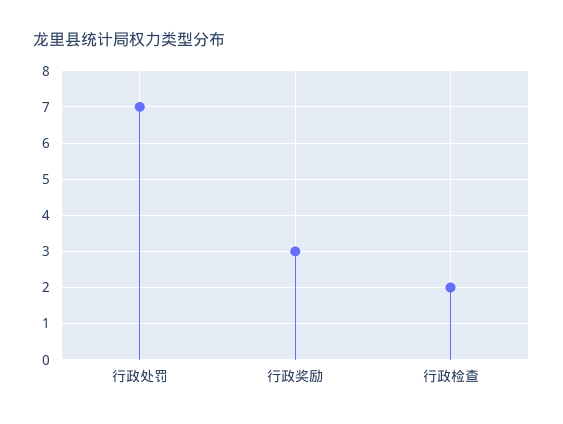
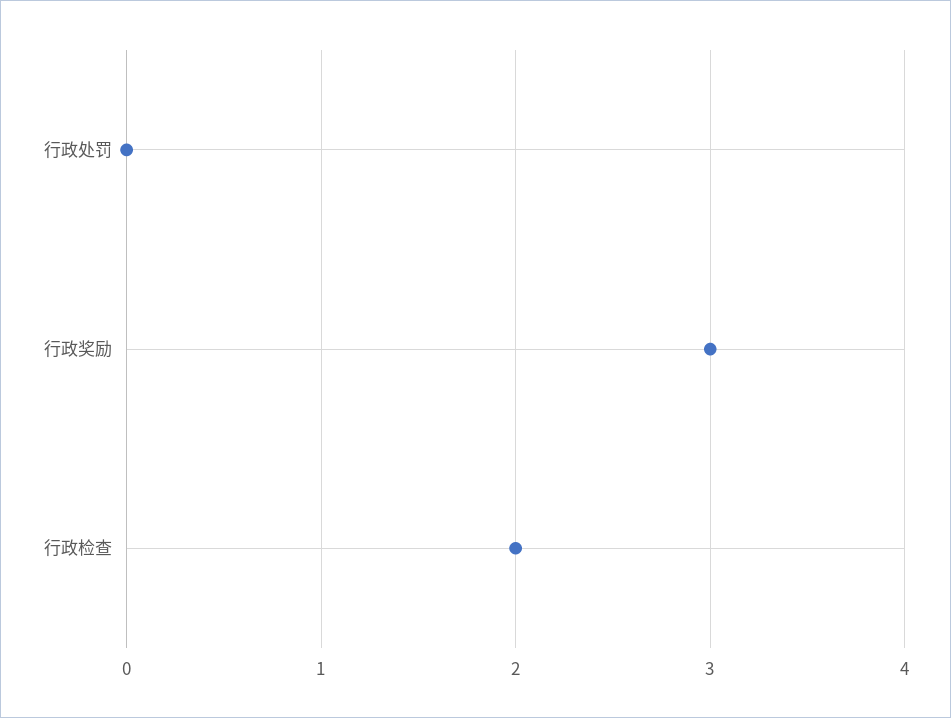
行政处罚: 7 -> 0

